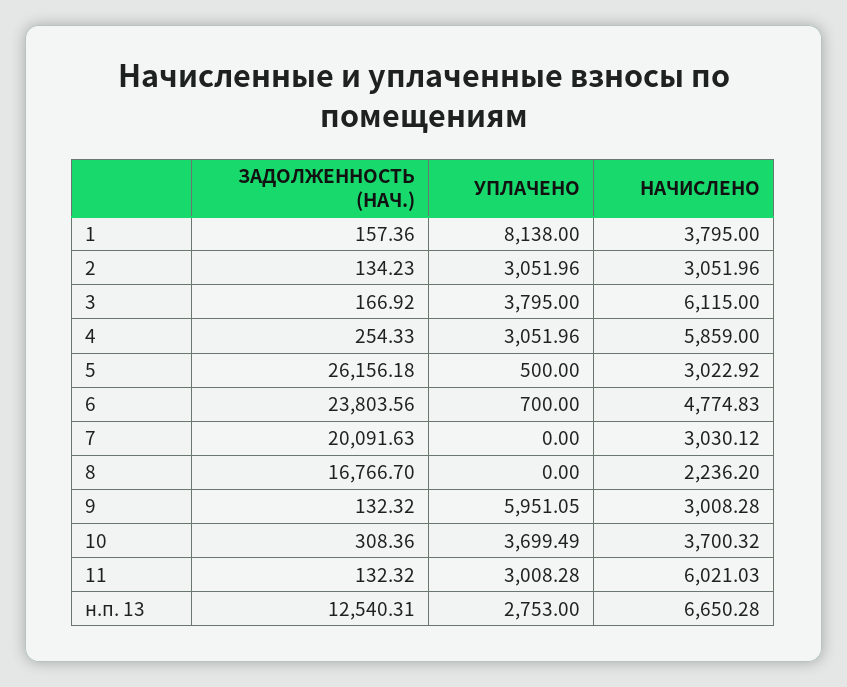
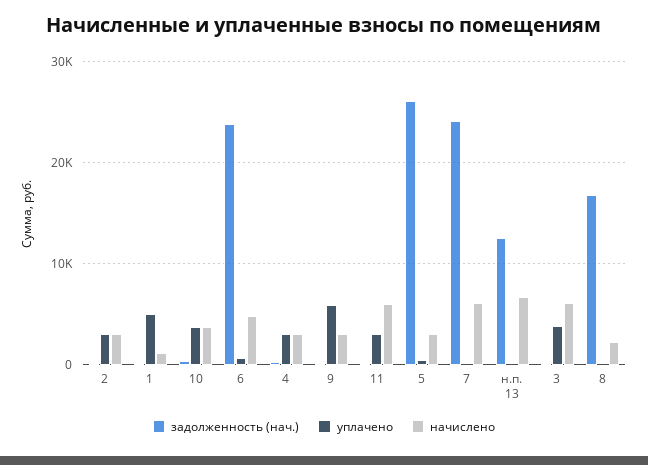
УПЛАЧЕНО, 1: 8138 -> 5000
НАЧИСЛЕНО, 1: 3795 -> 1000
НАЧИСЛЕНО, 4: 5859 -> 3000
ЗАДОЛЖЕННОСТЬ (НАЧ.), 7: 20091.63 -> 24000
НАЧИСЛЕНО, 7: 3030.12 -> 6000
УПЛАЧЕНО, н.п. 13: 2753 -> 0

